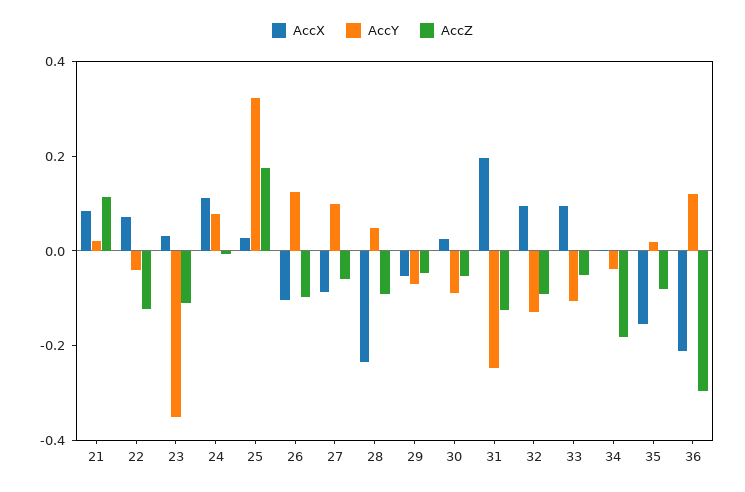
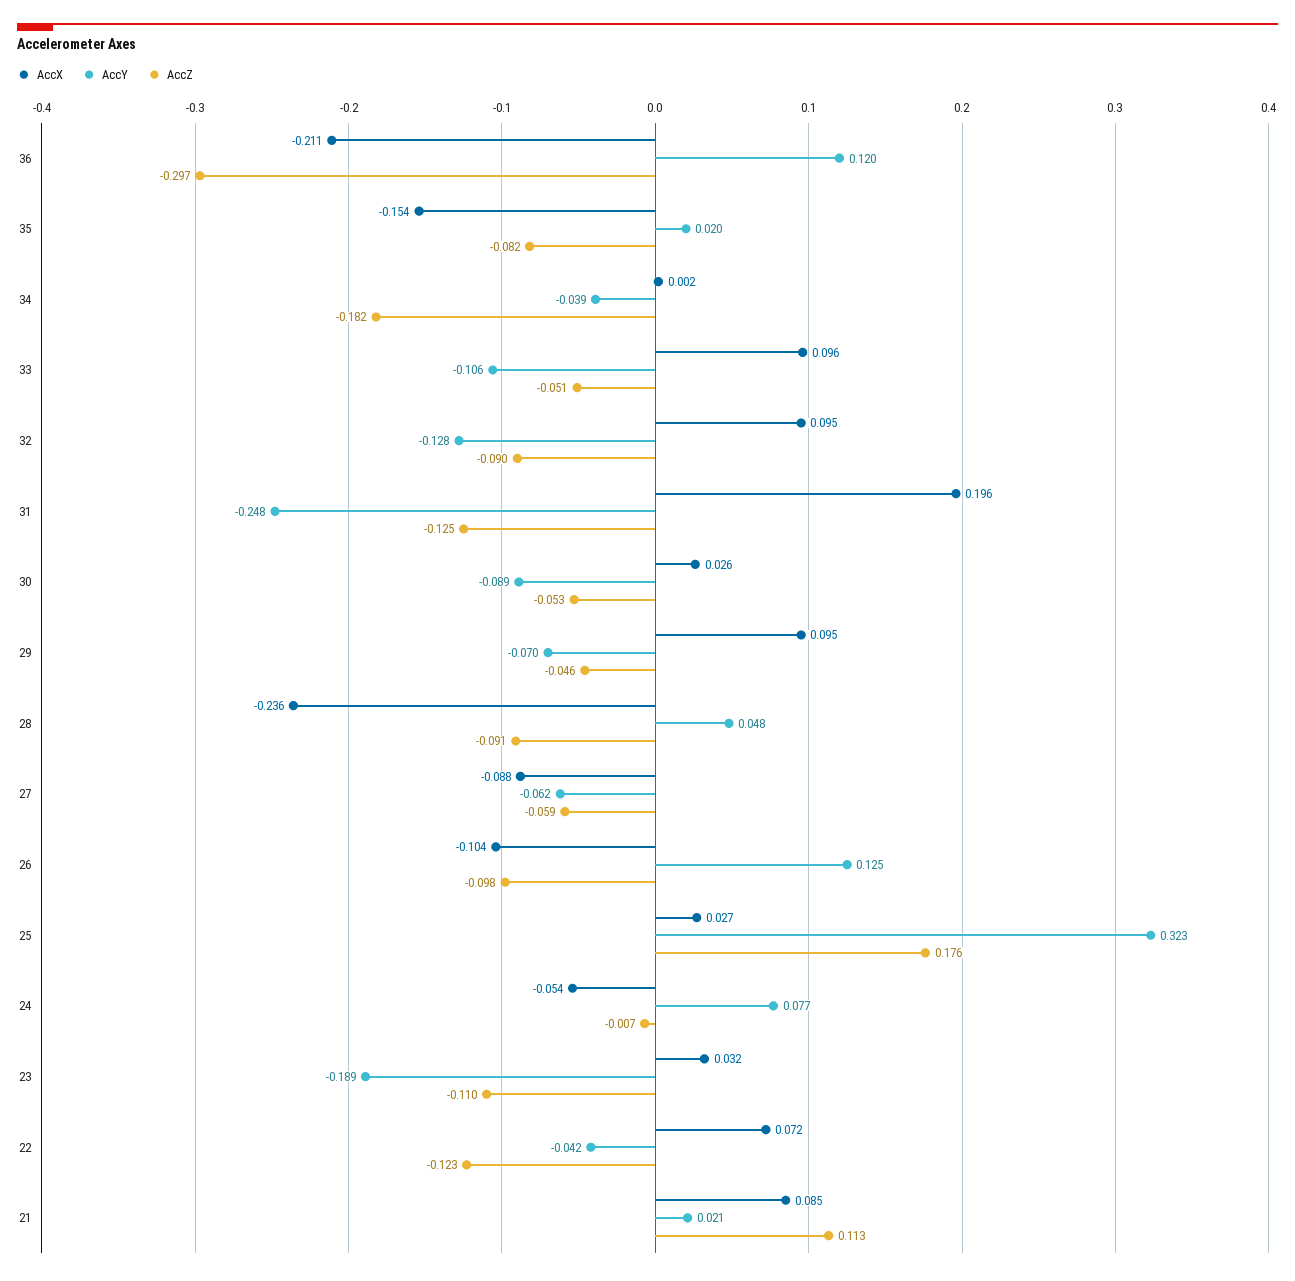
AccY, 23: -0.35 -> -0.189
AccX, 24: 0.1 -> -0.054
AccY, 27: 0.1 -> -0.062
AccX, 29: -0.05 -> 0.095

